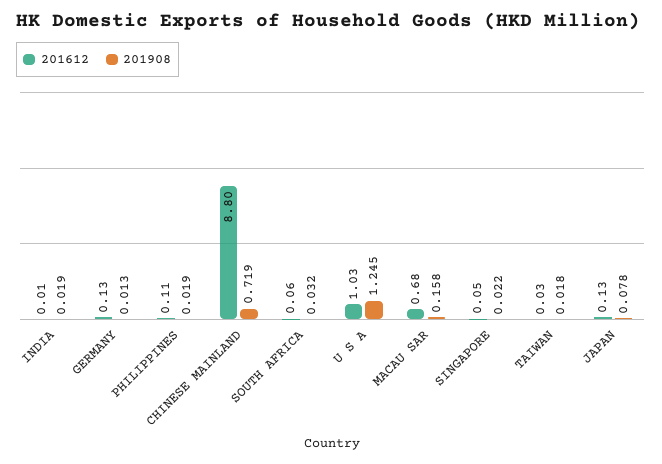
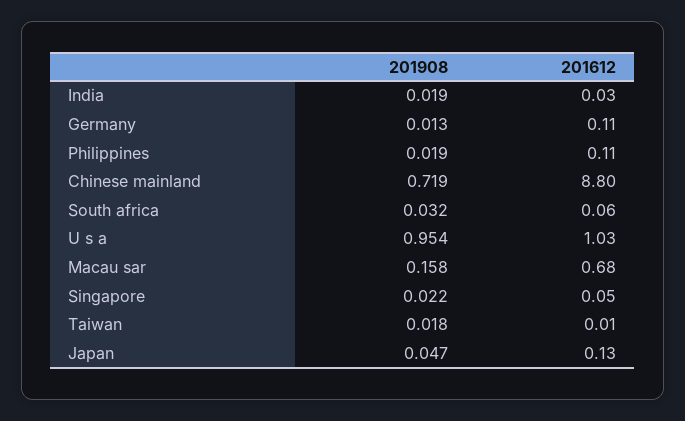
201612, INDIA: 0.01 -> 0.03
201612, GERMANY: 0.13 -> 0.11
201908, U S A: 1.245 -> 0.954
201612, TAIWAN: 0.03 -> 0.01
201908, JAPAN: 0.078 -> 0.047

